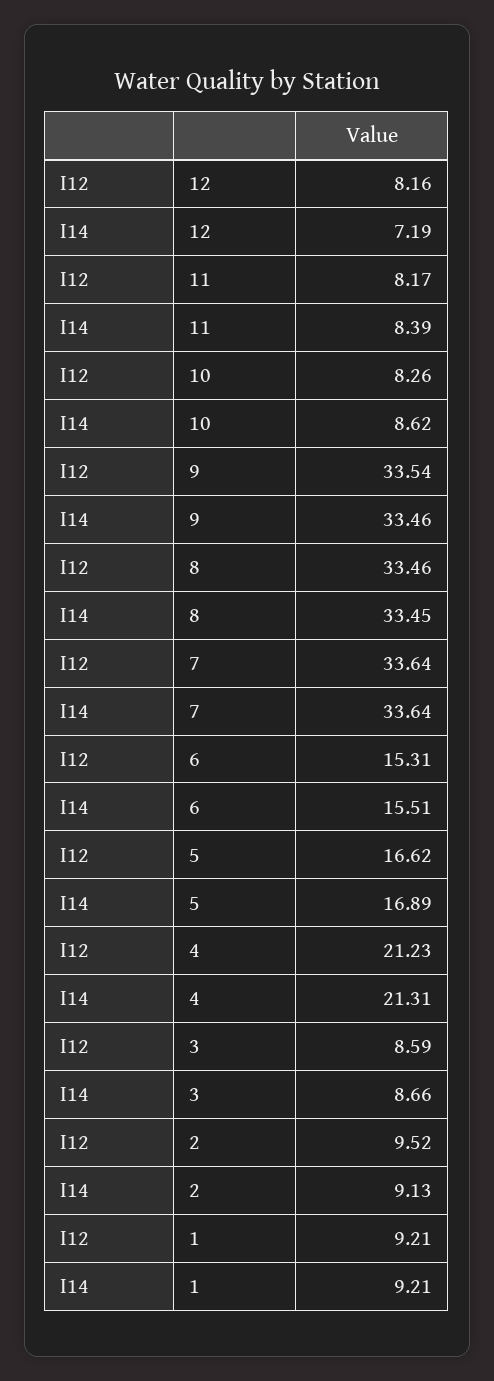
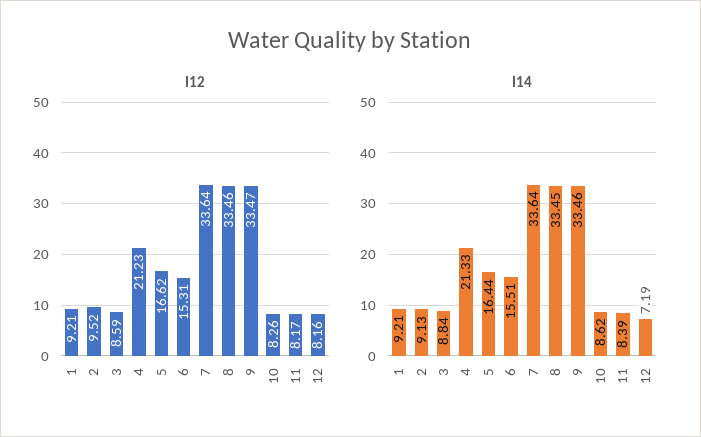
I12, 9: 33.54 -> 33.47
I14, 5: 16.89 -> 16.44
I14, 4: 21.31 -> 21.33
I14, 3: 8.66 -> 8.84

